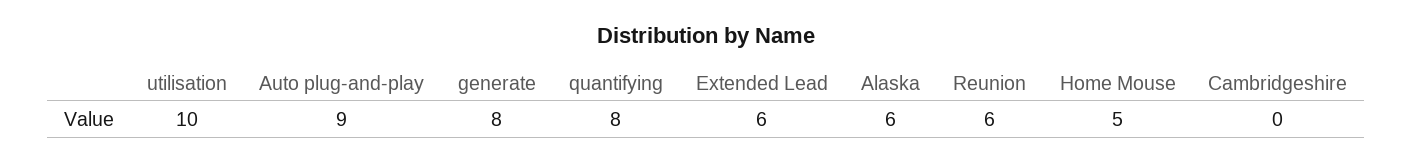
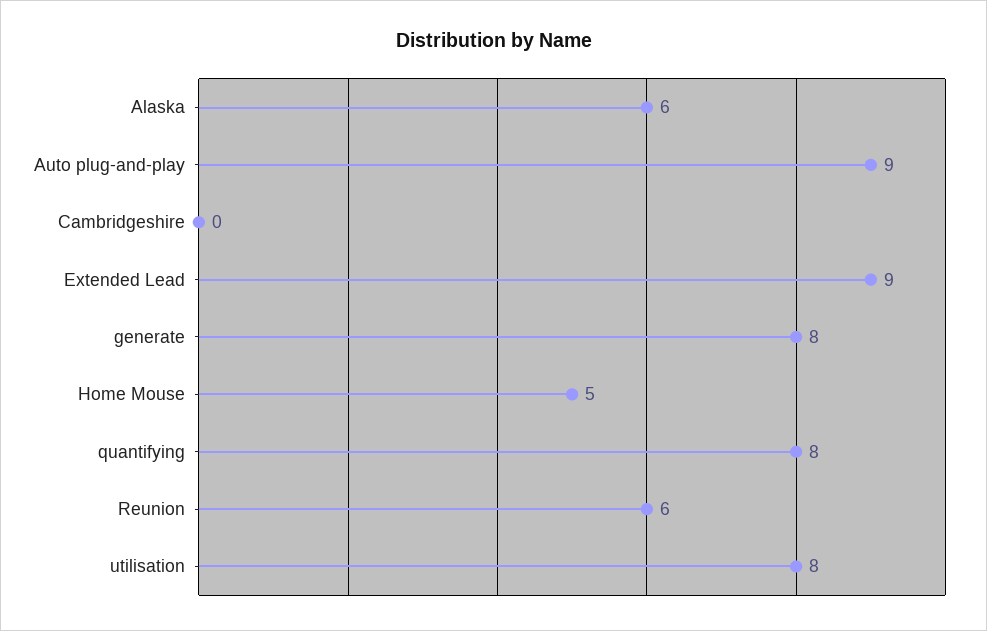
utilisation: 10 -> 8
Extended Lead: 6 -> 9

